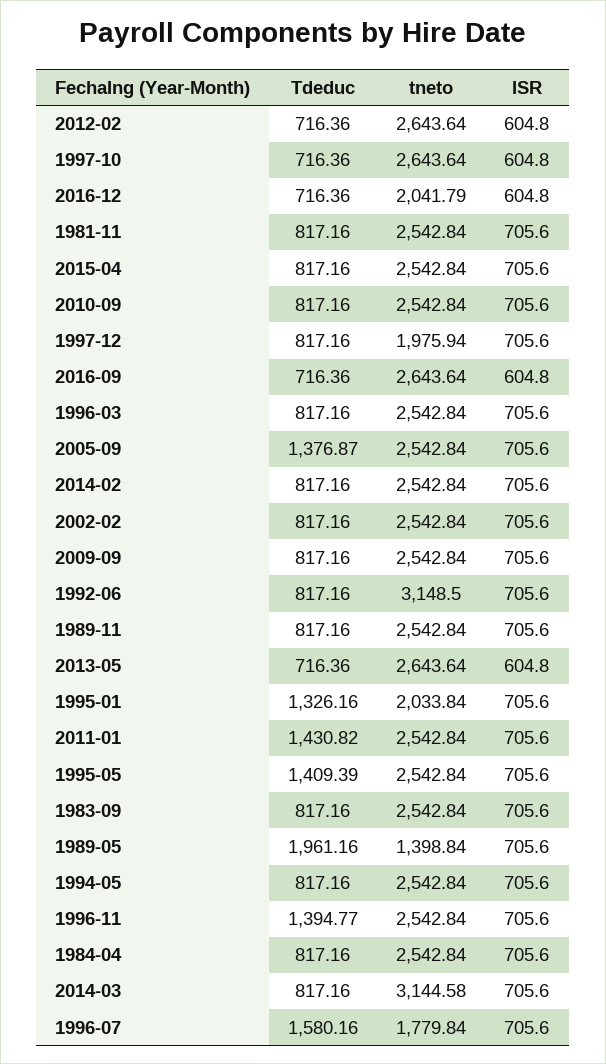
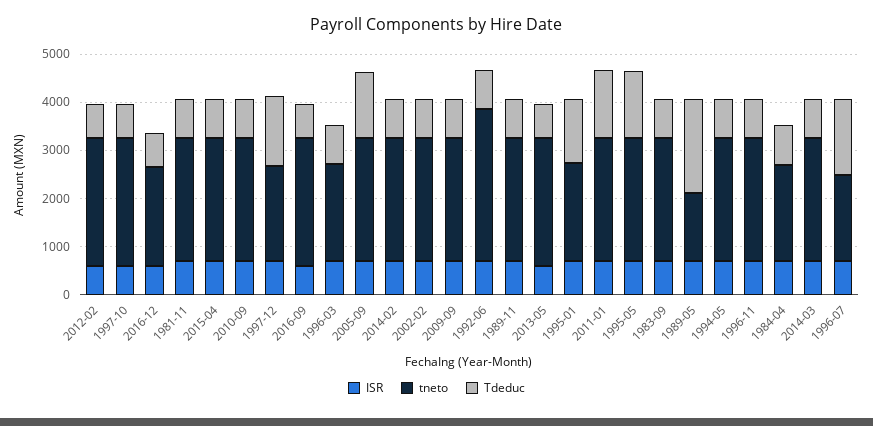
Tdeduc, 1997-12: 817.16 -> 1400
tneto, 1996-03: 2542.84 -> 2000
Tdeduc, 1996-11: 1394.77 -> 800
tneto, 1984-04: 2542.84 -> 2000
tneto, 2014-03: 3144.58 -> 2600

